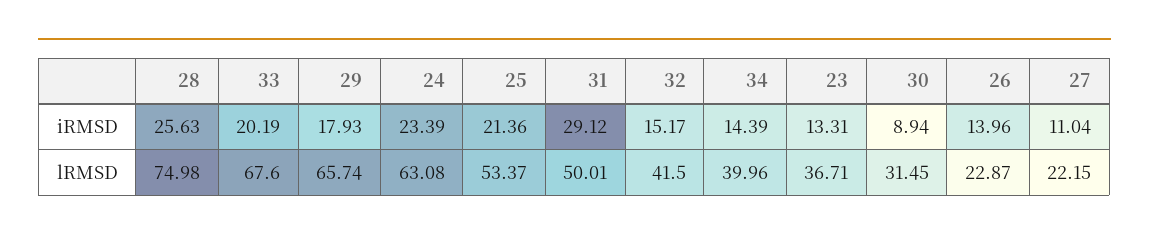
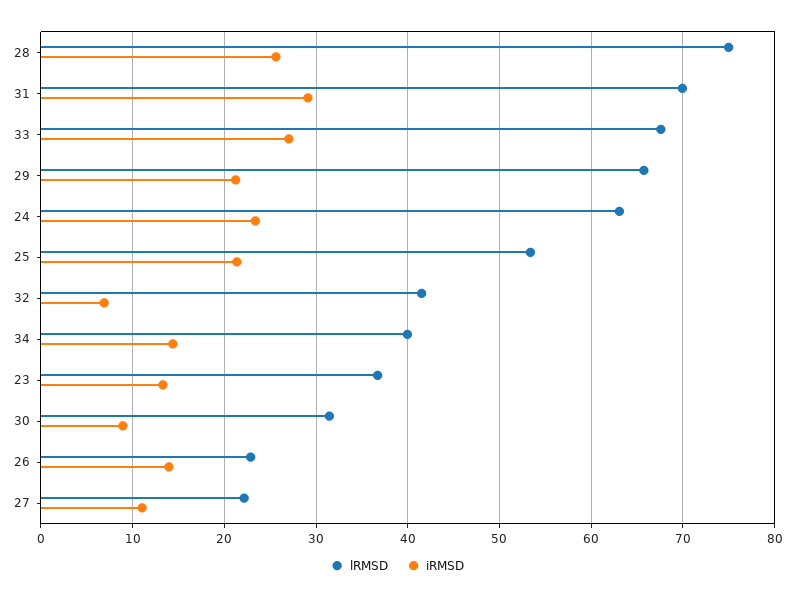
iRMSD, 33: 20.19 -> 27
iRMSD, 29: 17.93 -> 21
iRMSD, 32: 15.17 -> 7
lRMSD, 31: 50.01 -> 70

